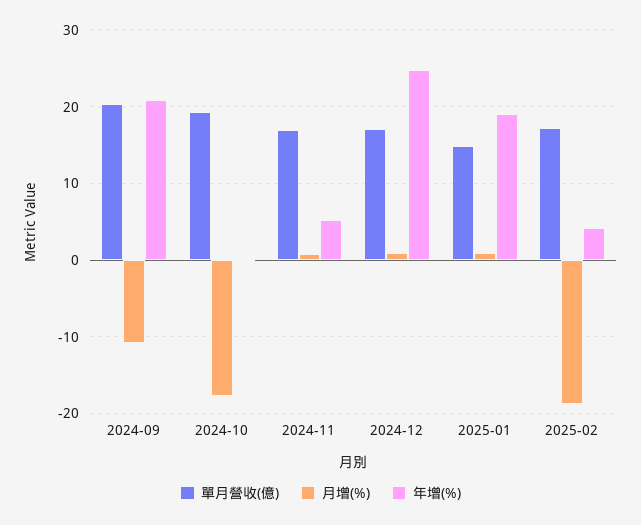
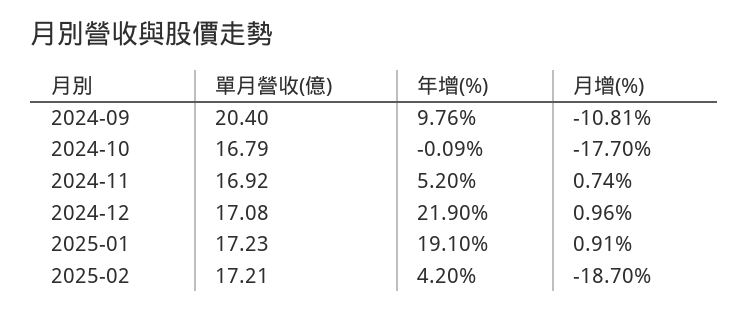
年增(%), 2024-09: 21 -> 9.76
單月營收(億), 2024-10: 19 -> 16.79
年增(%), 2024-12: 25 -> 21.9
單月營收(億), 2025-01: 15 -> 17.23

